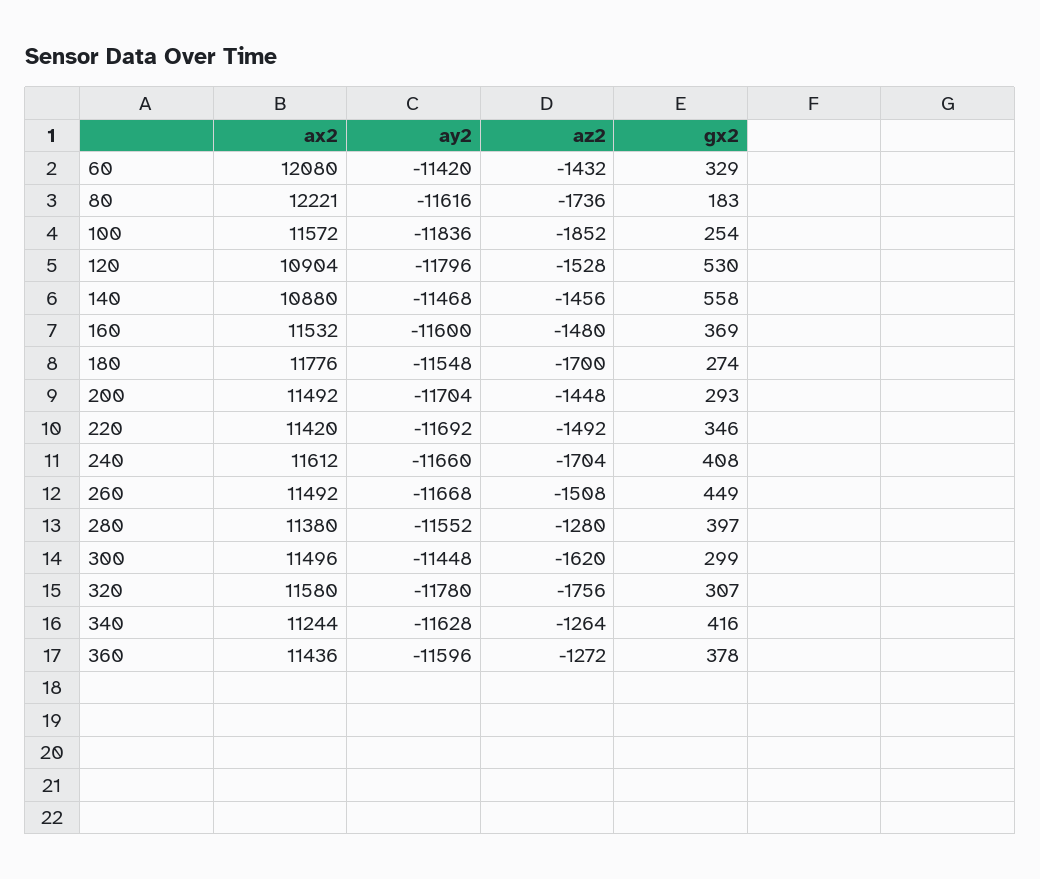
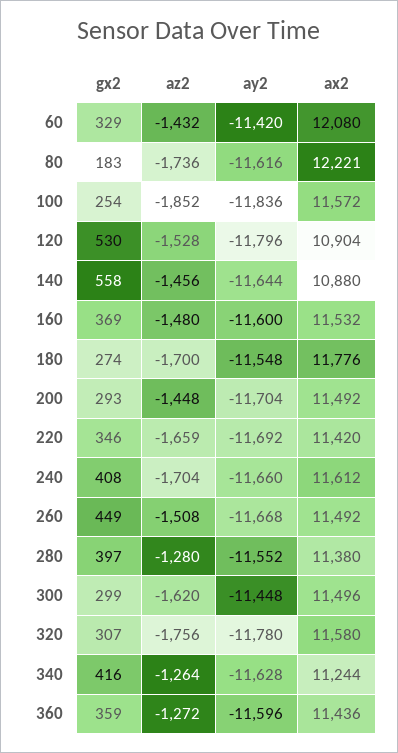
ay2, 140: -11468 -> -11644
az2, 220: -1492 -> -1659
gx2, 360: 378 -> 359

